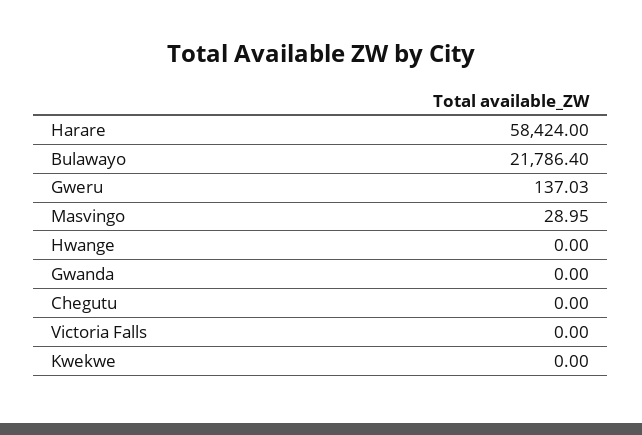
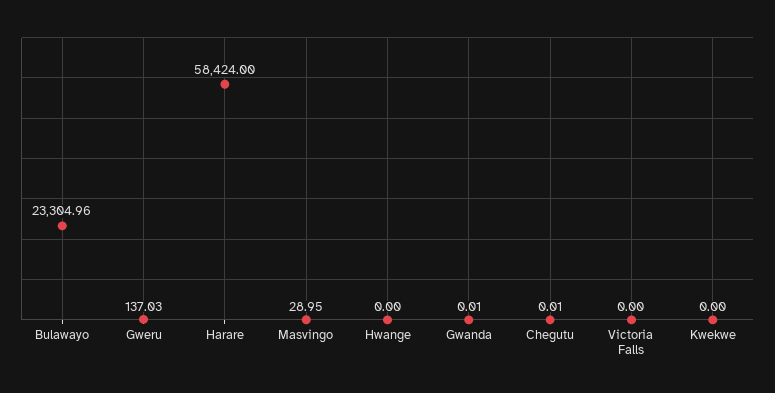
Bulawayo: 21786.4 -> 23304.96
Gwanda: 0 -> 0.01
Chegutu: 0 -> 0.01

